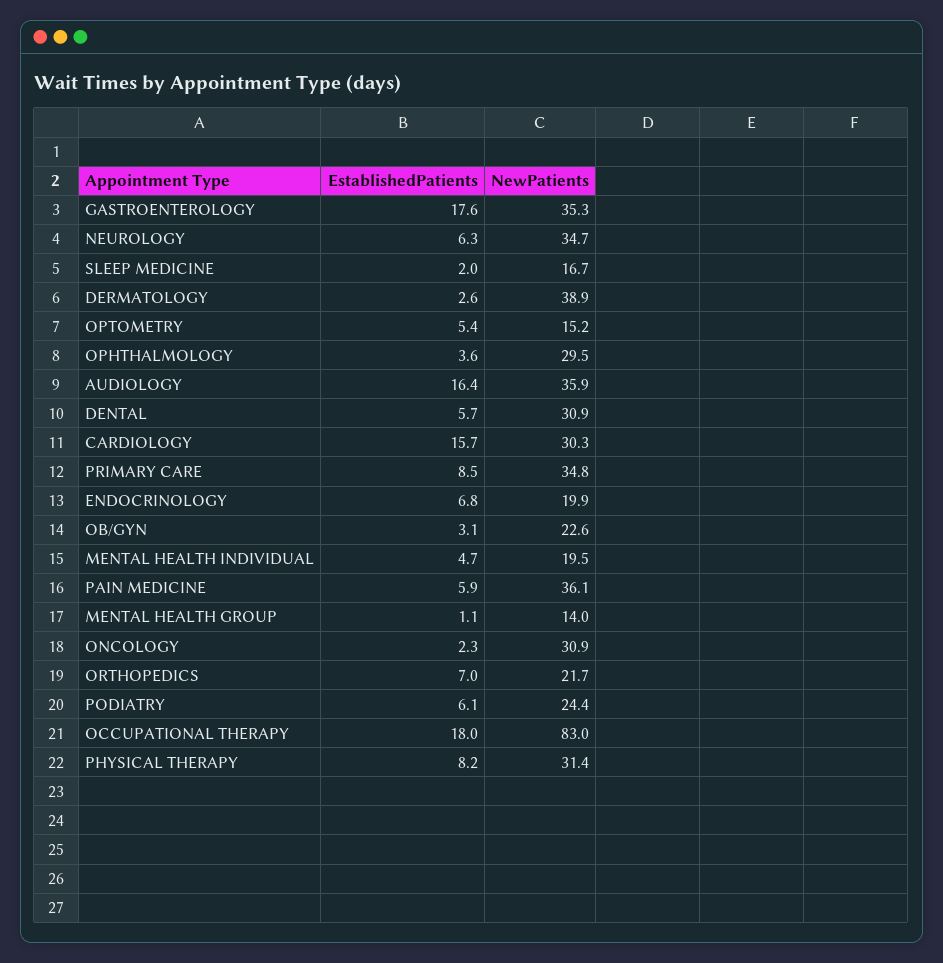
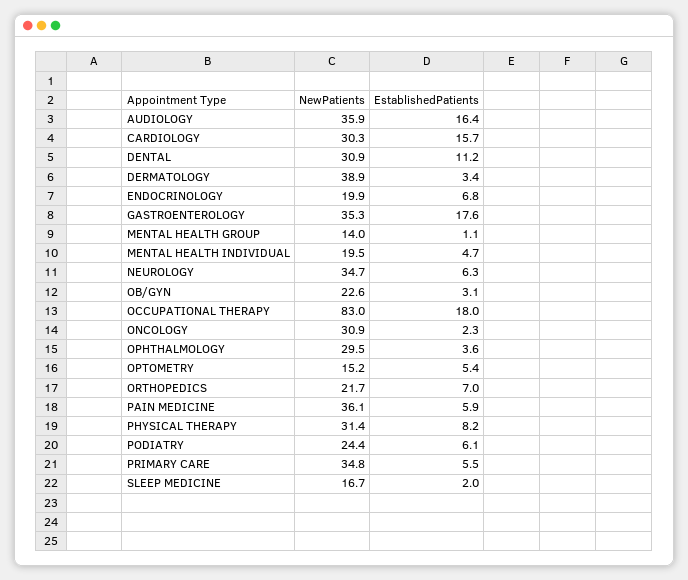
EstablishedPatients, DERMATOLOGY: 2.6 -> 3.4
EstablishedPatients, DENTAL: 5.7 -> 11.2
EstablishedPatients, PRIMARY CARE: 8.5 -> 5.5

